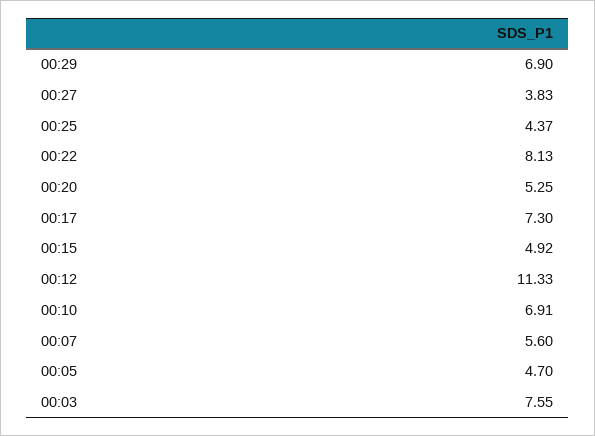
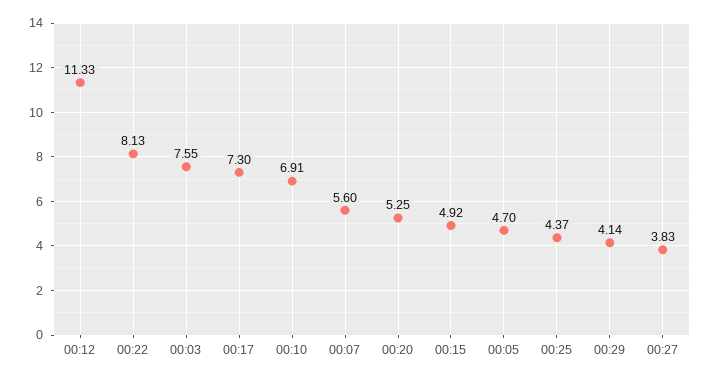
00:29: 6.9 -> 4.14

